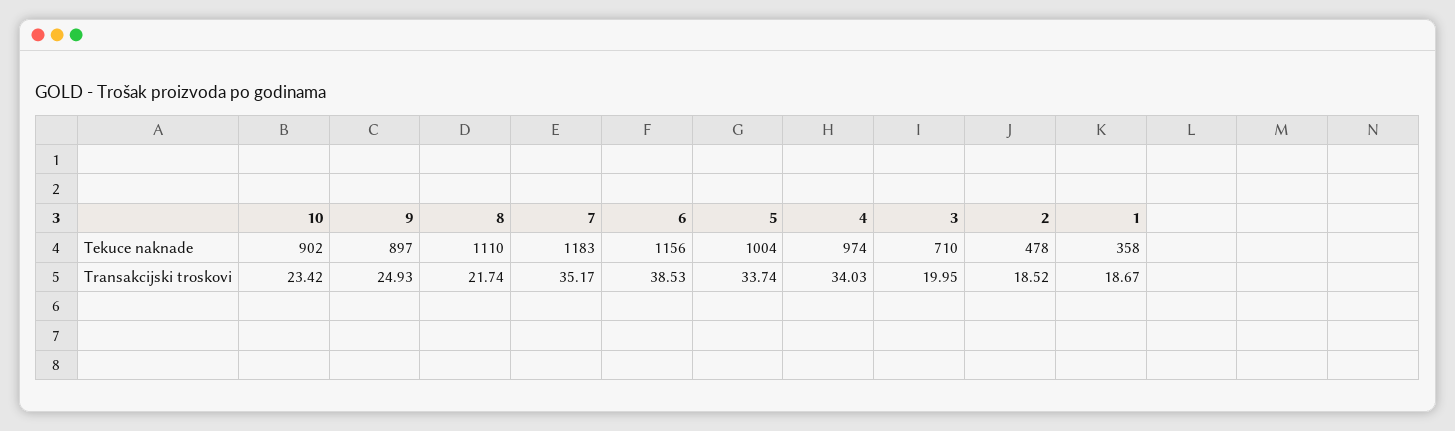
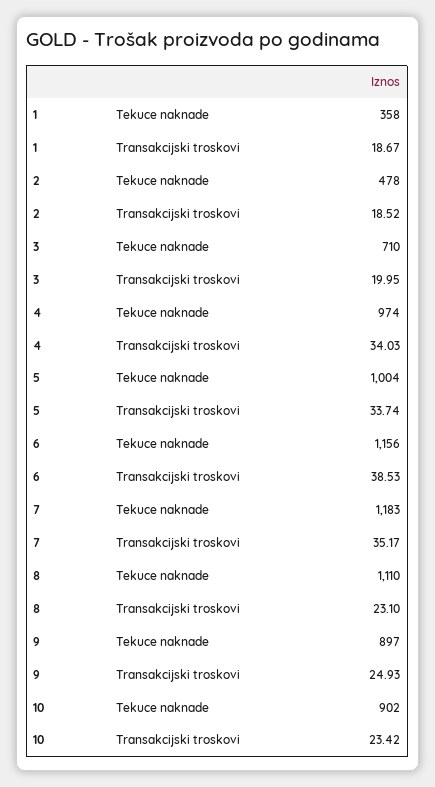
8, Transakcijski troskovi: 21.74 -> 23.1

